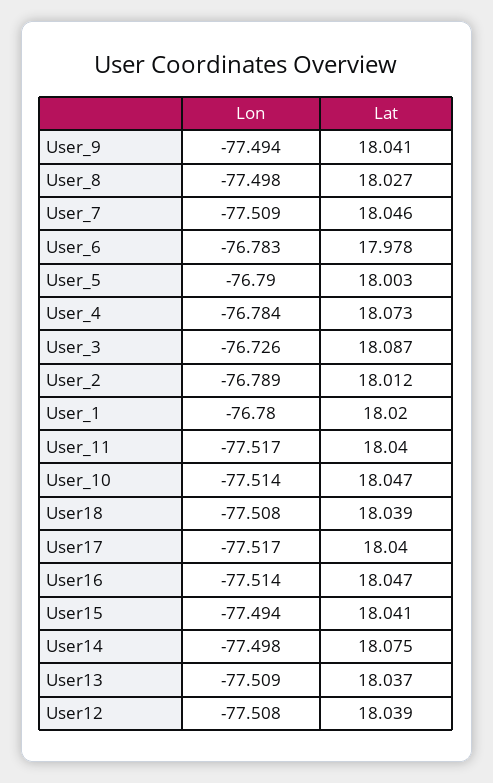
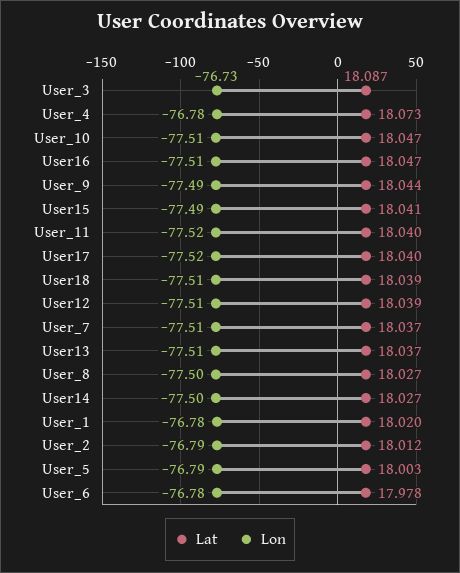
Lat, User_9: 18.041 -> 18.044
Lat, User_7: 18.046 -> 18.037
Lat, User14: 18.075 -> 18.027

